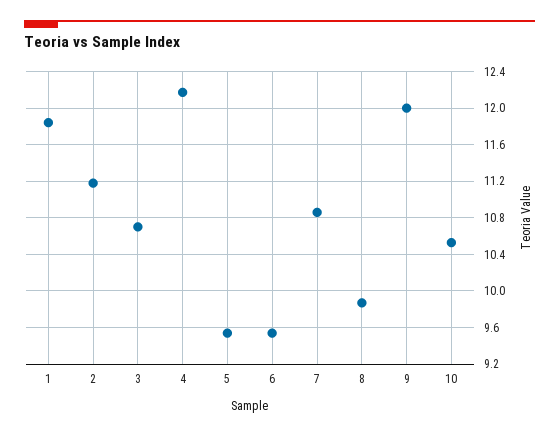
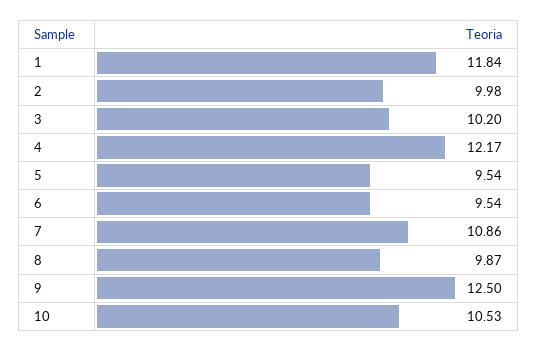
2: 11.2 -> 9.98
3: 10.7 -> 10.2
9: 12 -> 12.5

